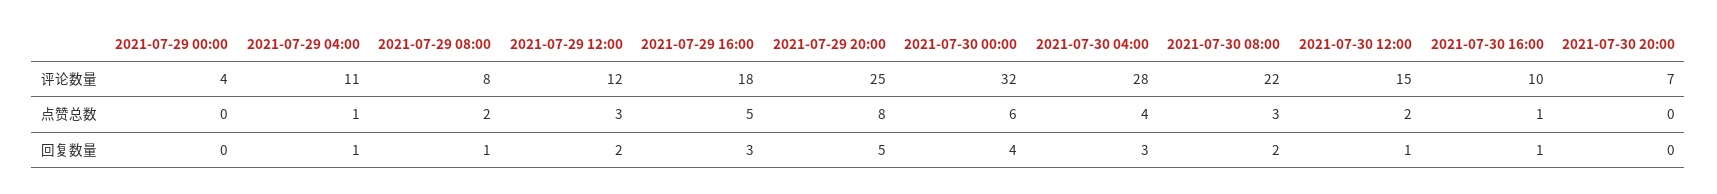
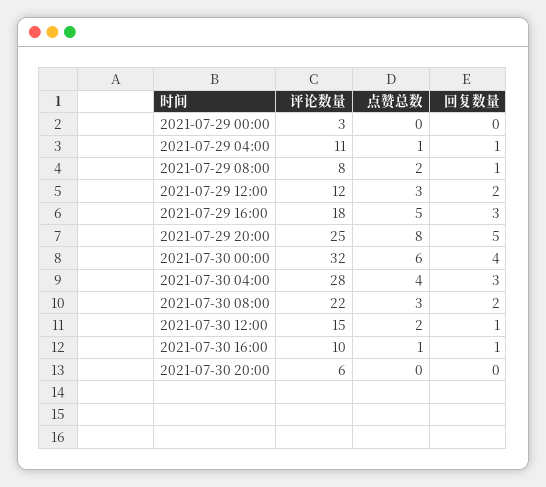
2021-07-29 00:00, 评论数量: 4 -> 3
2021-07-30 20:00, 评论数量: 7 -> 6

